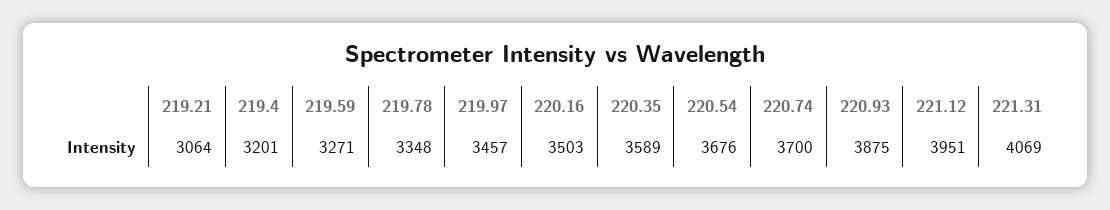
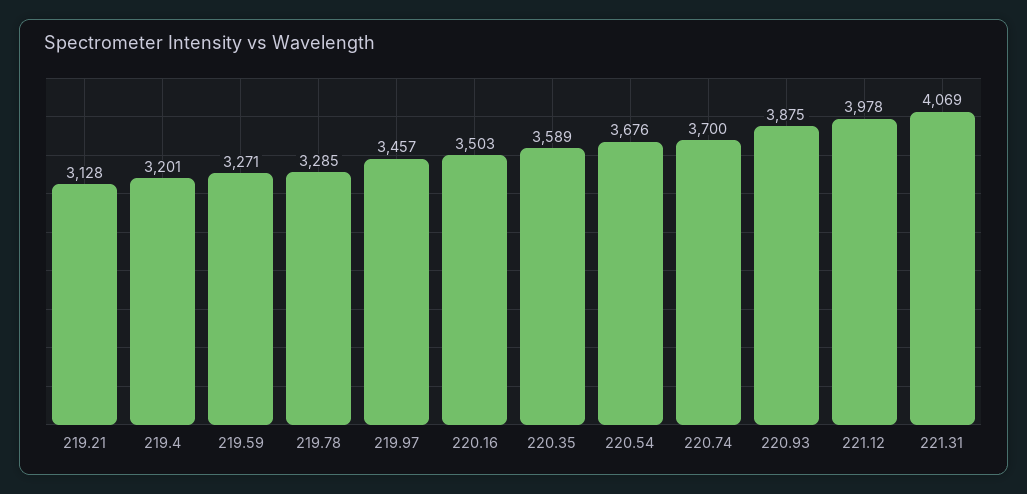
219.21: 3064 -> 3128
219.78: 3348 -> 3285
221.12: 3951 -> 3978

